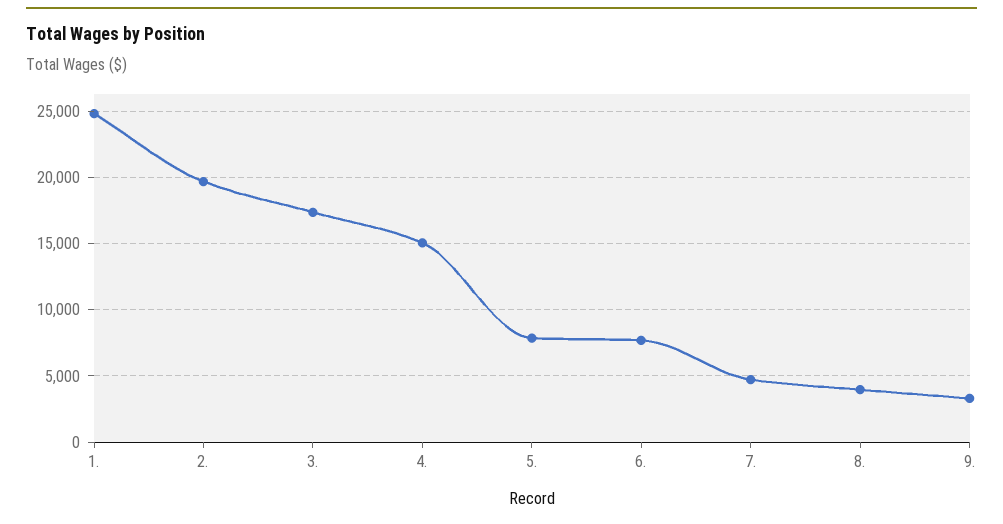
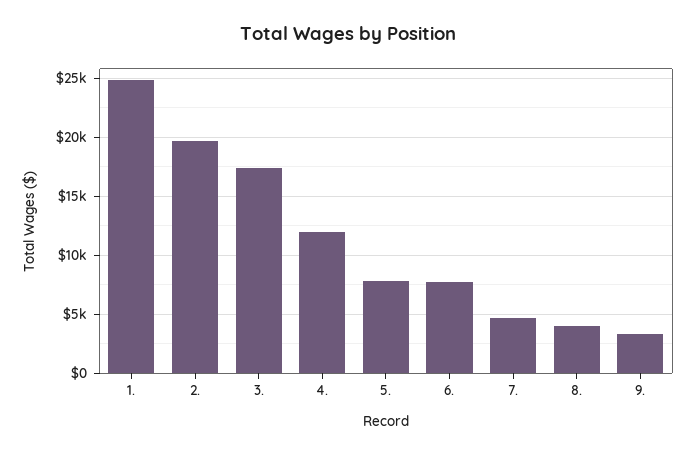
4.: 15000 -> 12000

